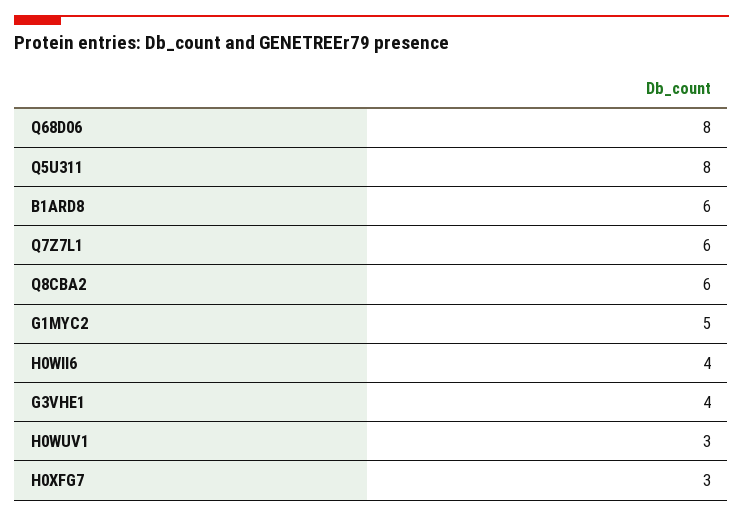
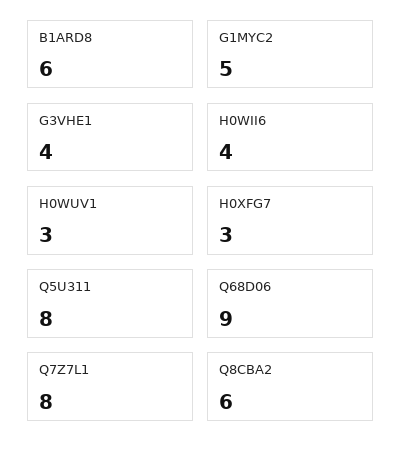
Q68D06: 8 -> 9
Q7Z7L1: 6 -> 8

